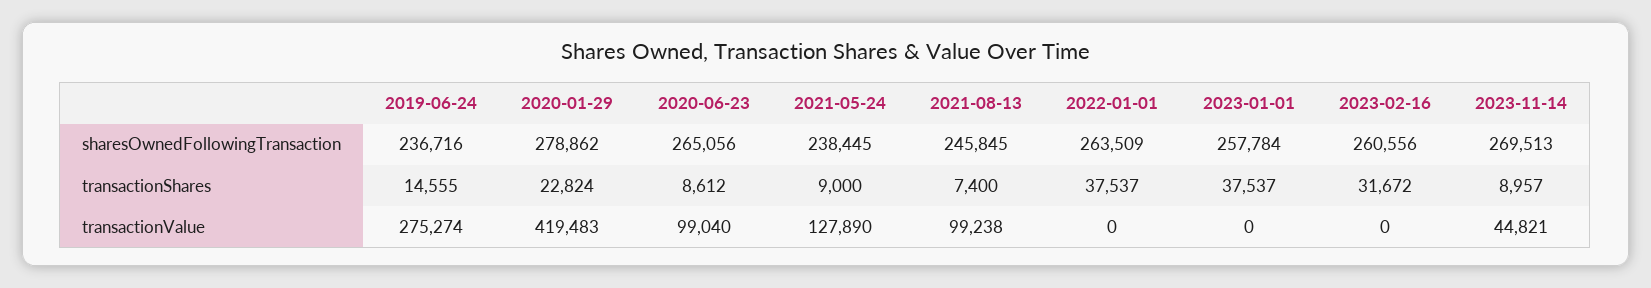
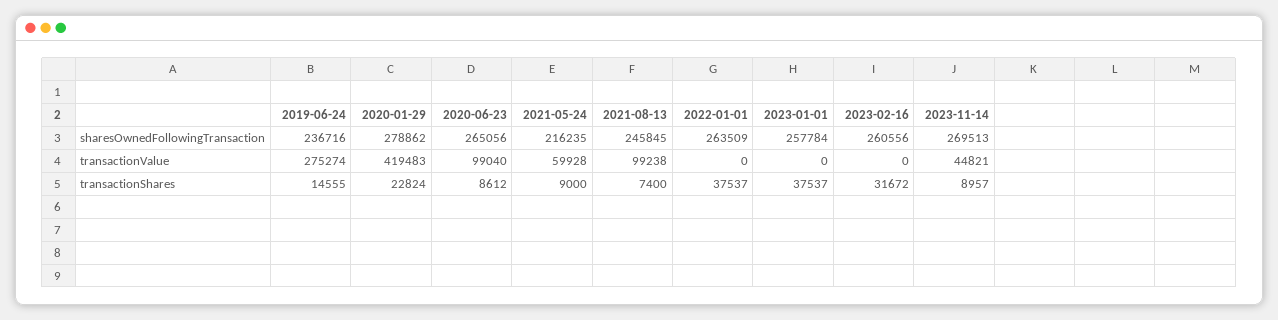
2021-05-24, sharesOwnedFollowingTransaction: 238445 -> 216235
2021-05-24, transactionValue: 127890 -> 59928

